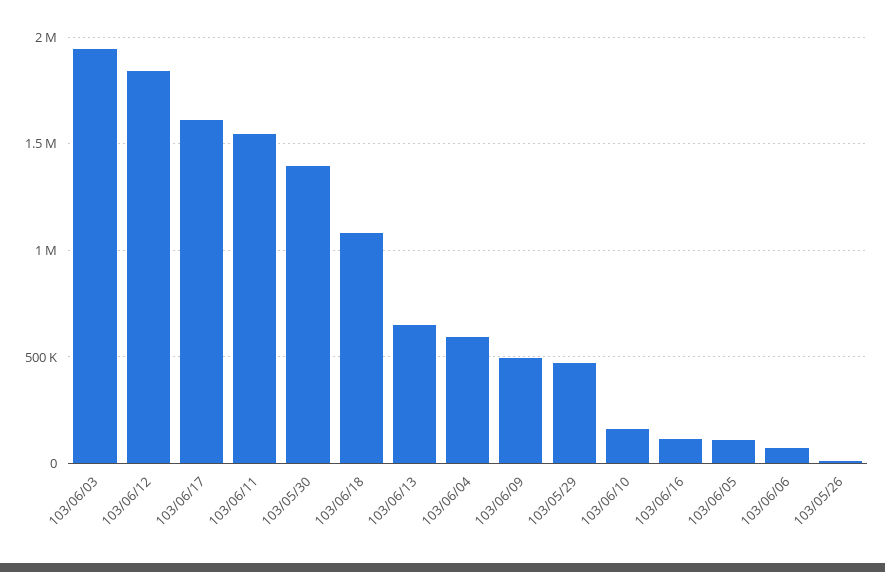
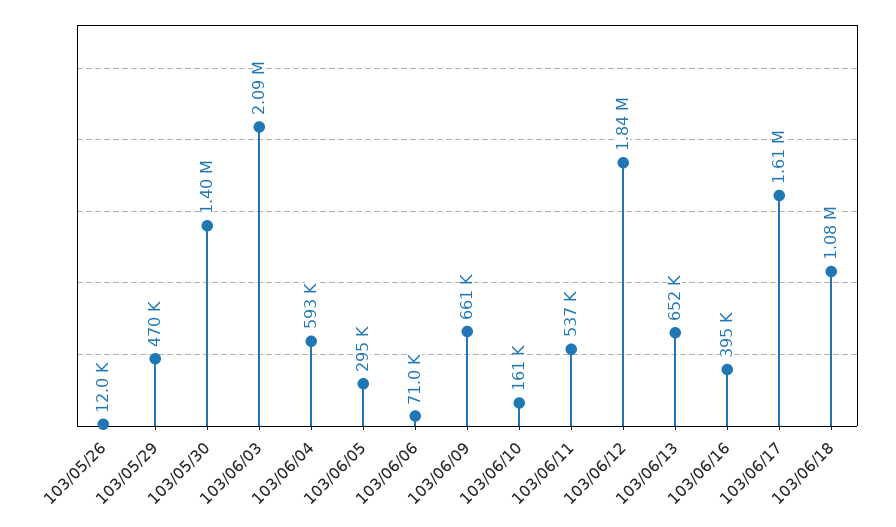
103/06/03: 1950000 -> 2090000
103/06/11: 1550000 -> 537000
103/06/09: 500000 -> 661000
103/06/16: 100000 -> 395000
103/06/05: 100000 -> 295000

